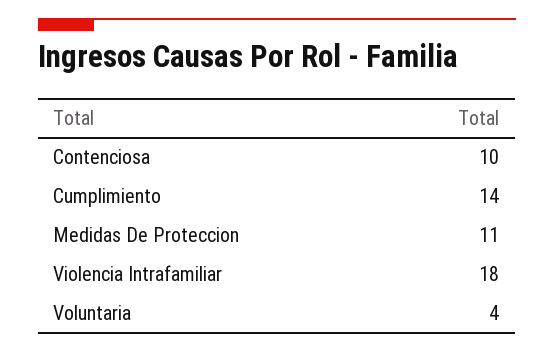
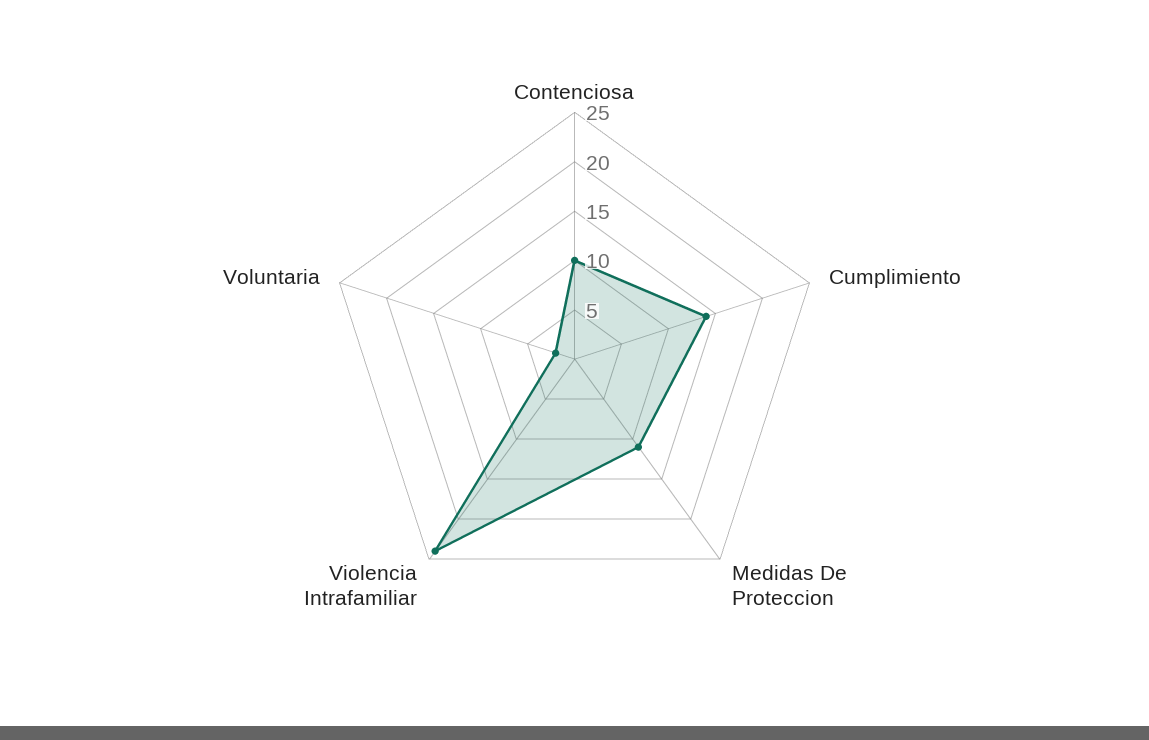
Violencia Intrafamiliar: 18 -> 24
Voluntaria: 4 -> 2

